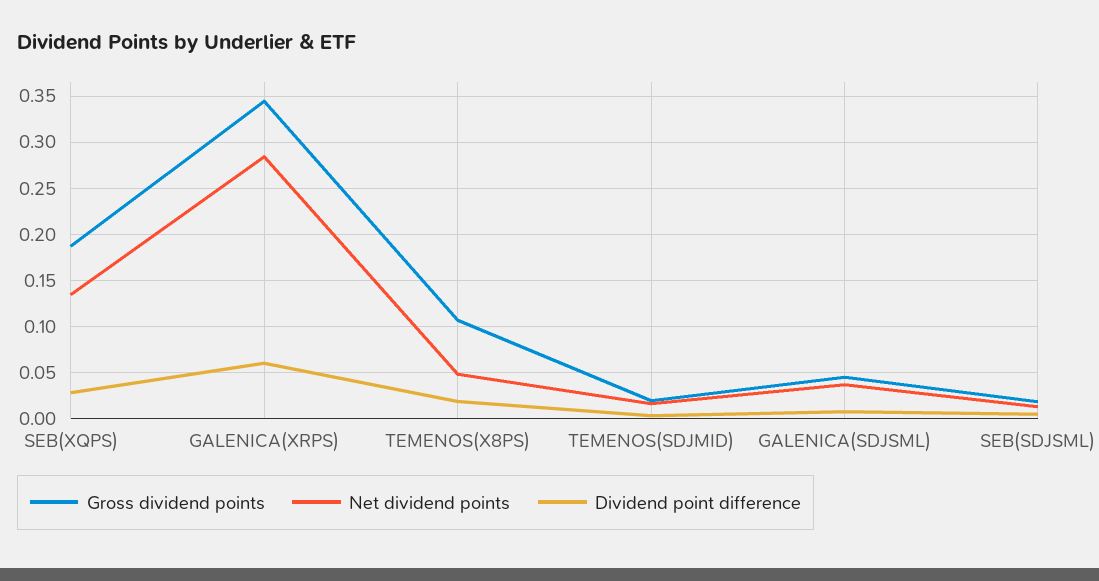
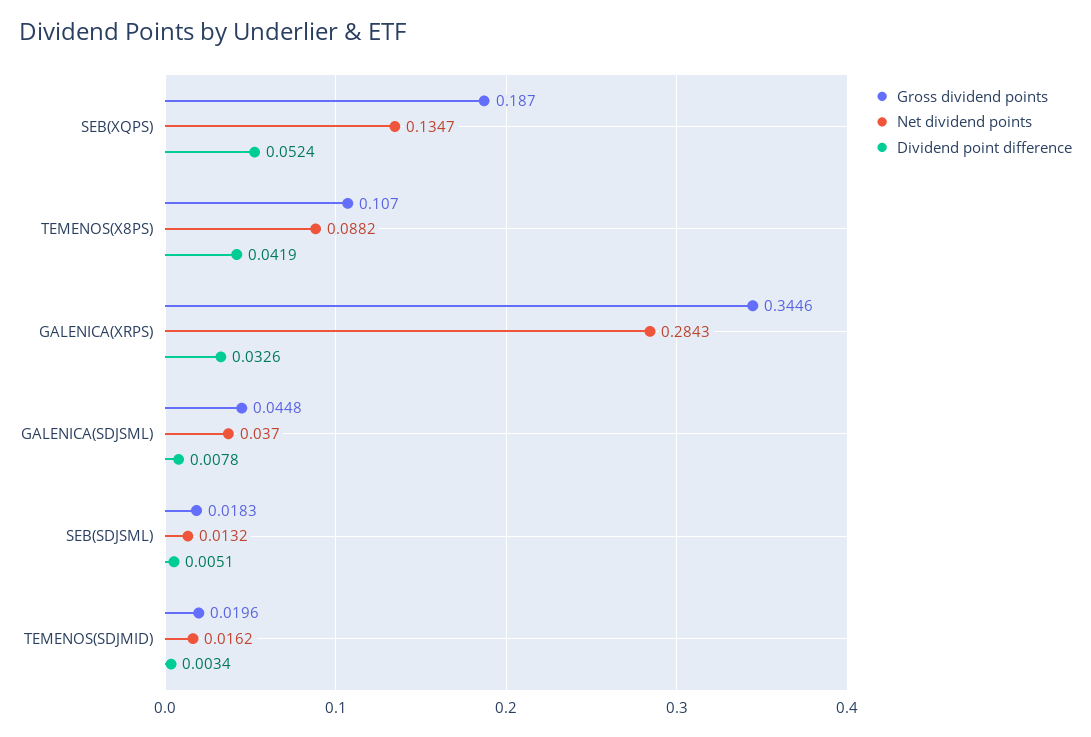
Dividend point difference, SEB(XQPS): 0.03 -> 0.0524
Dividend point difference, GALENICA(XRPS): 0.06 -> 0.0326
Net dividend points, TEMENOS(X8PS): 0.05 -> 0.0882
Dividend point difference, TEMENOS(X8PS): 0.02 -> 0.0419

